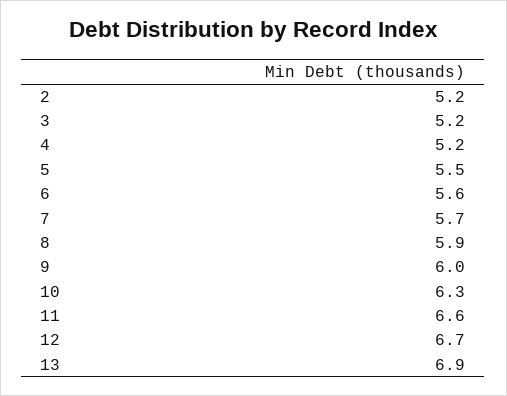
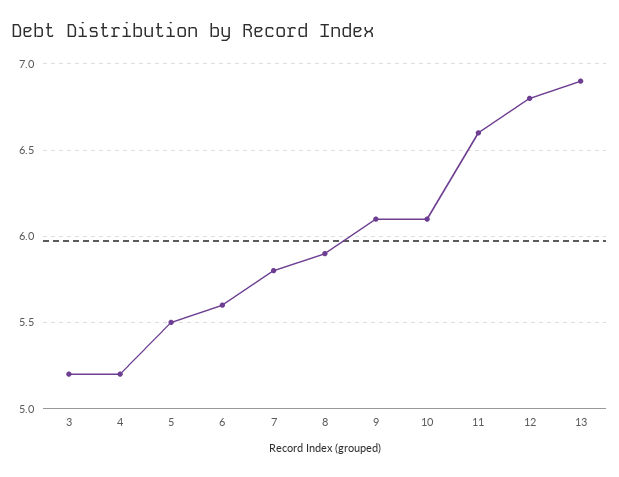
2: 5.2 -> none
7: 5.7 -> 5.8
9: 6 -> 6.1
10: 6.3 -> 6.1
12: 6.7 -> 6.8

